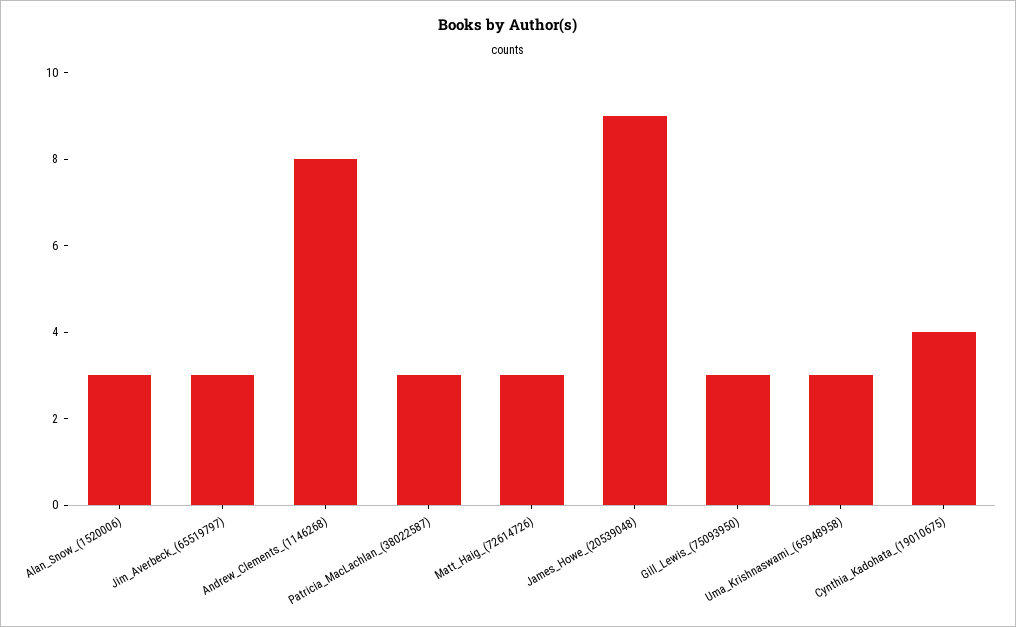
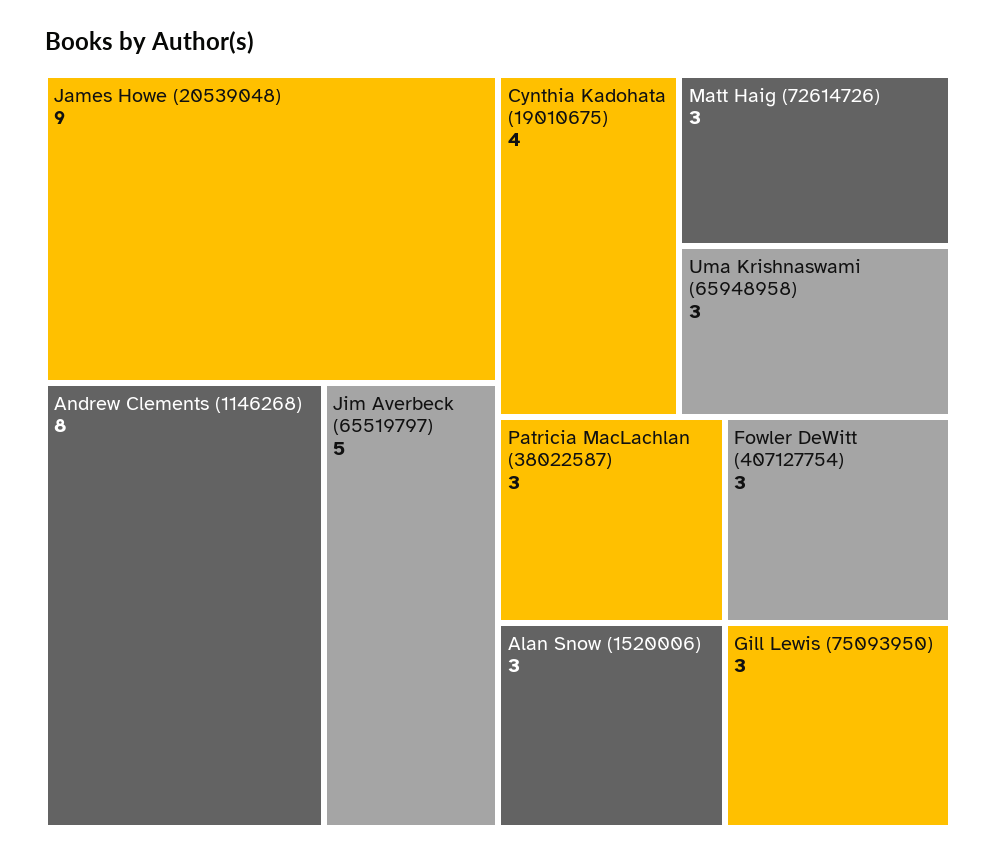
Jim_Averbeck_(65519797): 3 -> 5
Fowler DeWitt (407127754): none -> 3

